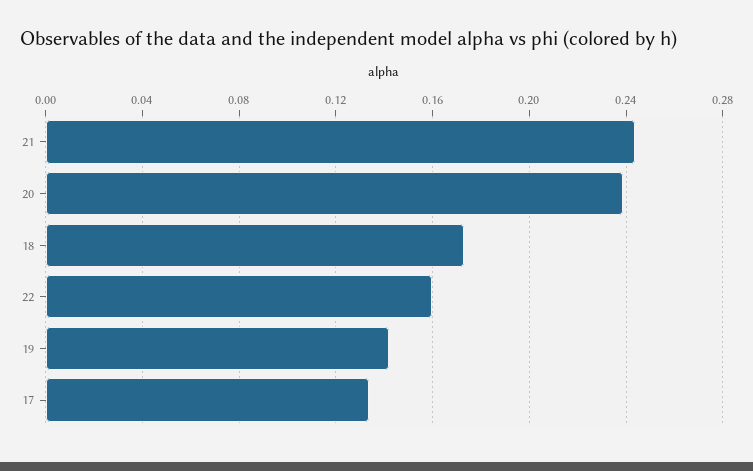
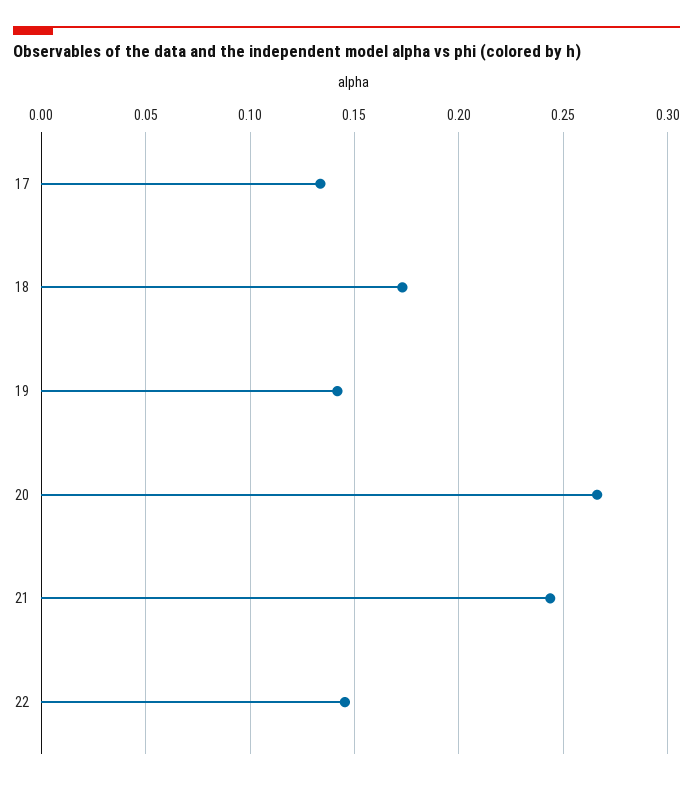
20: 0.24 -> 0.265
22: 0.16 -> 0.145

